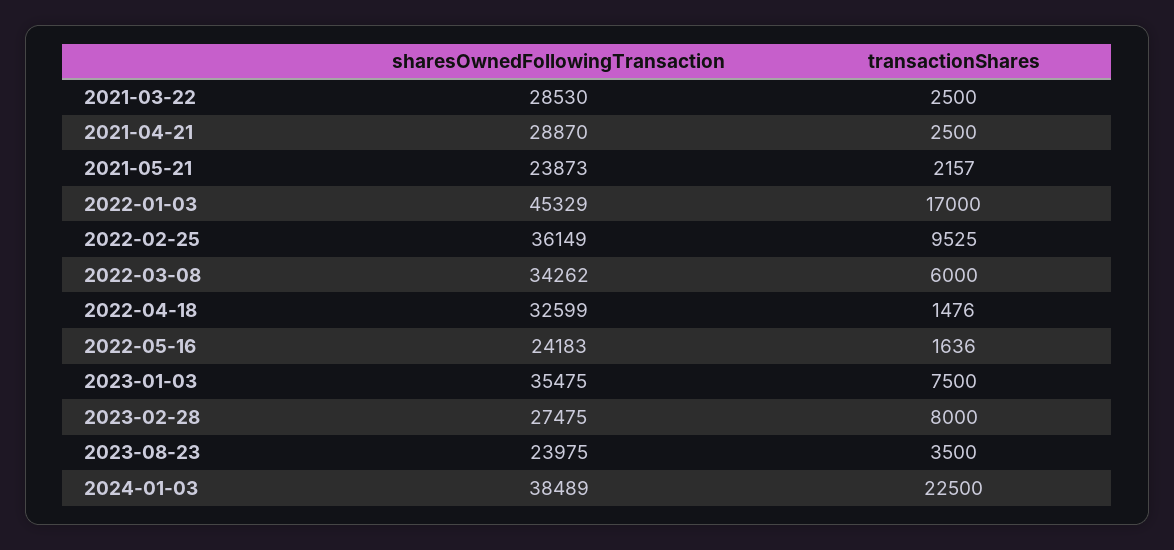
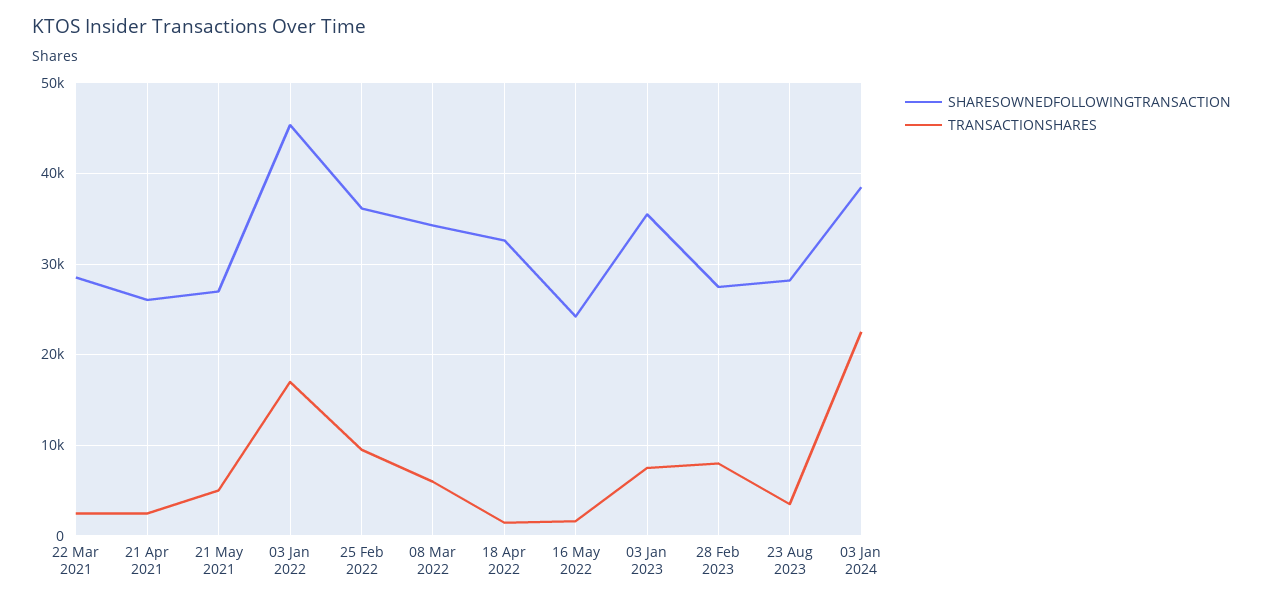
sharesOwnedFollowingTransaction, 2021-04-21: 28870 -> 26000
sharesOwnedFollowingTransaction, 2021-05-21: 23873 -> 27000
transactionShares, 2021-05-21: 2157 -> 5000
sharesOwnedFollowingTransaction, 2023-08-23: 23975 -> 28000

